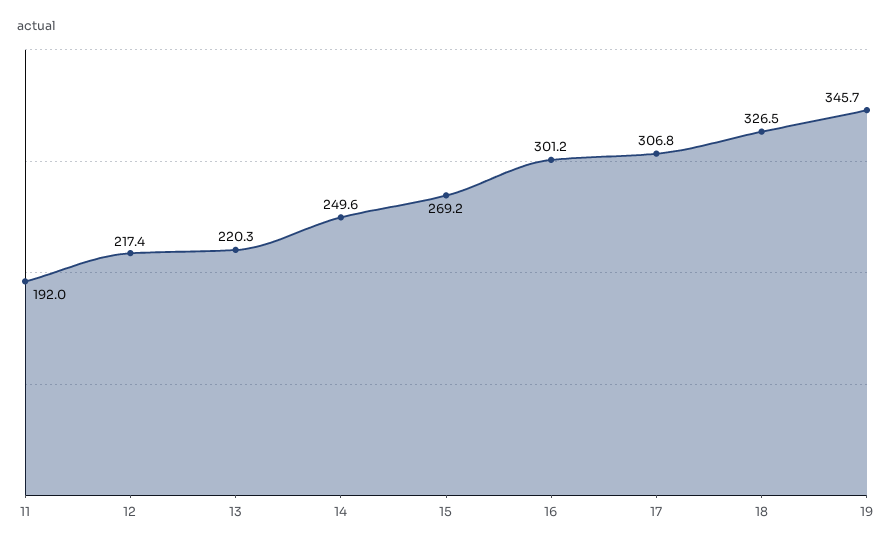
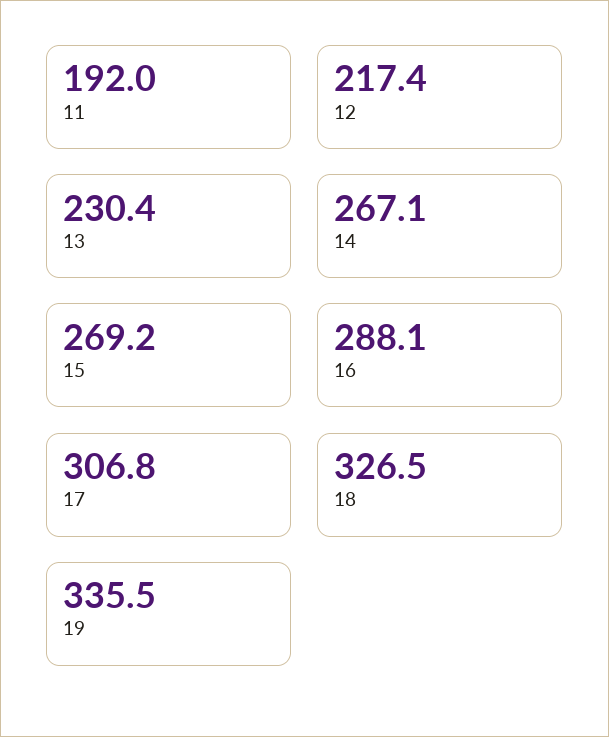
13: 220.3 -> 230.4
14: 249.6 -> 267.1
16: 301.2 -> 288.1
19: 345.7 -> 335.5

